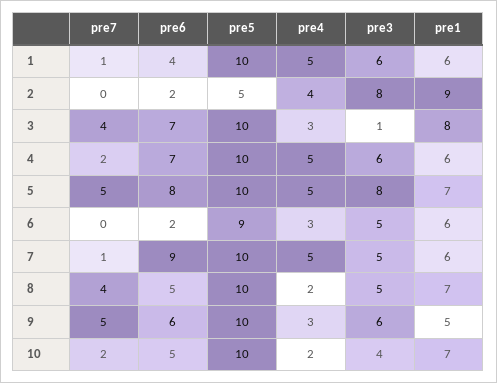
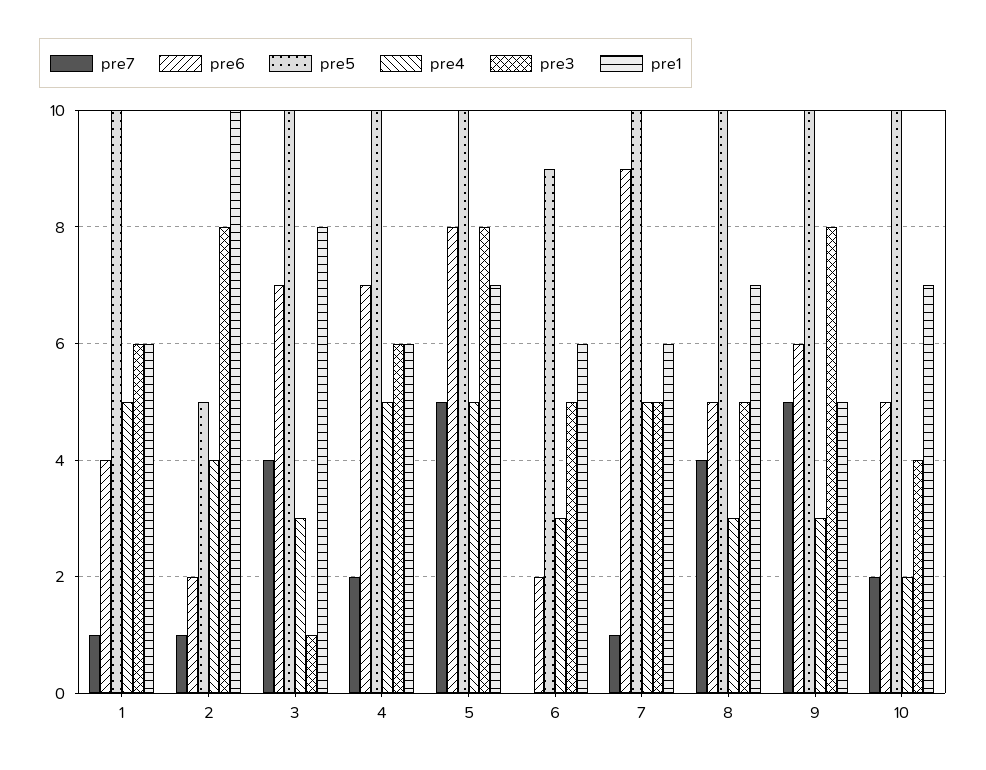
pre7, 2: 0 -> 1
pre1, 2: 9 -> 10
pre4, 8: 2 -> 3
pre3, 9: 6 -> 8

